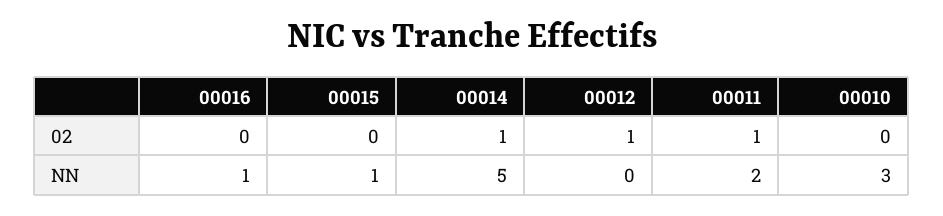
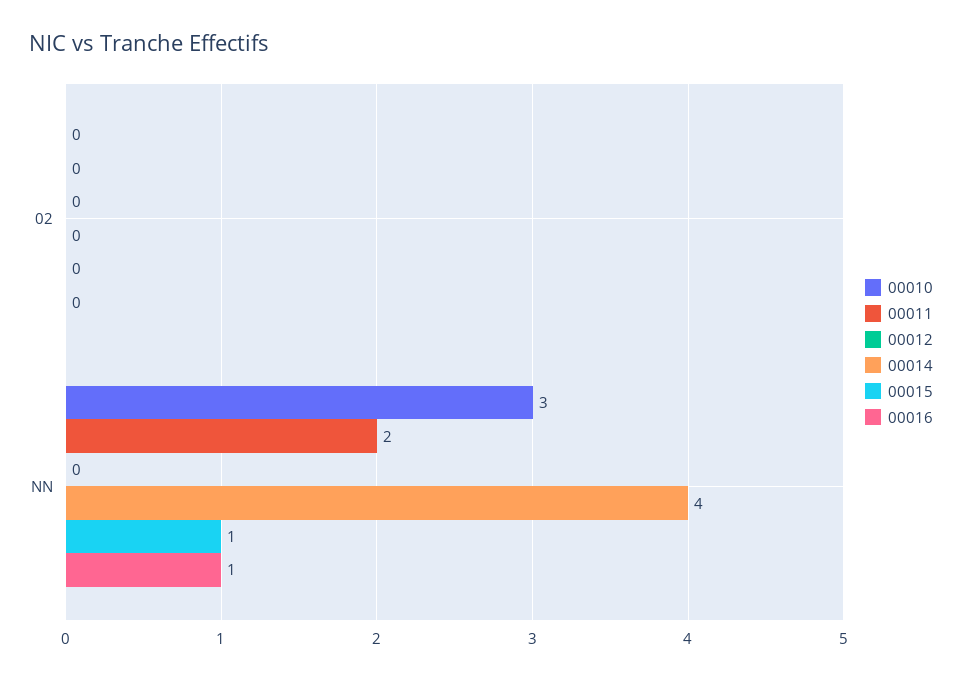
00014, 02: 1 -> 0
00012, 02: 1 -> 0
00011, 02: 1 -> 0
00014, NN: 5 -> 4

